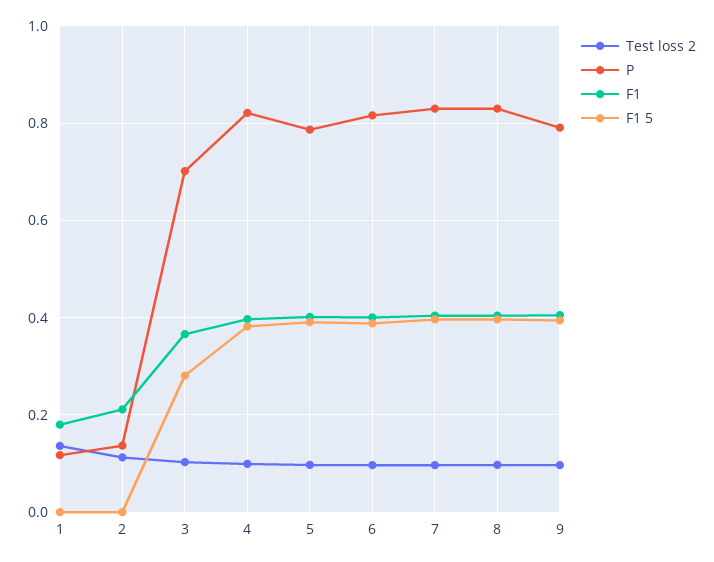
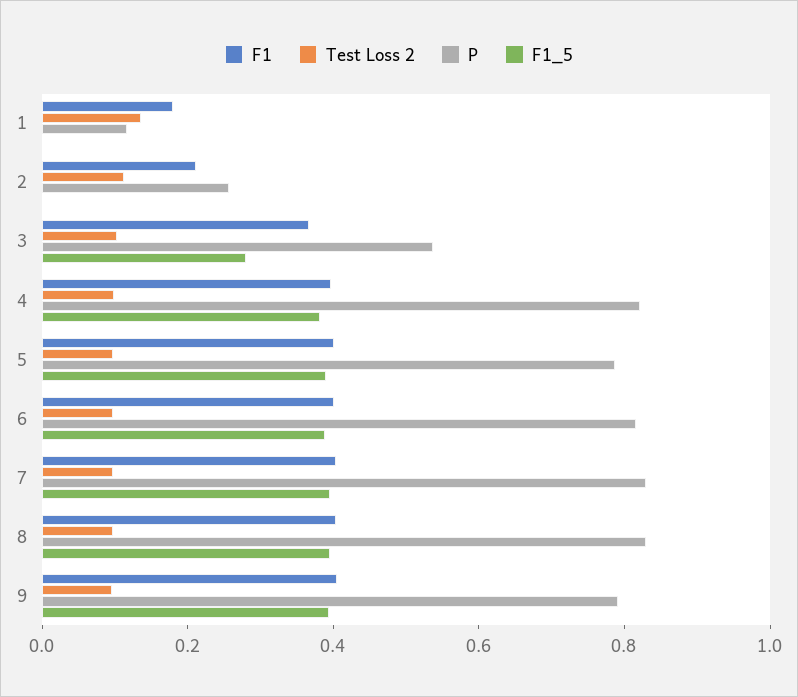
P, 2: 0.14 -> 0.25
P, 3: 0.7 -> 0.55

